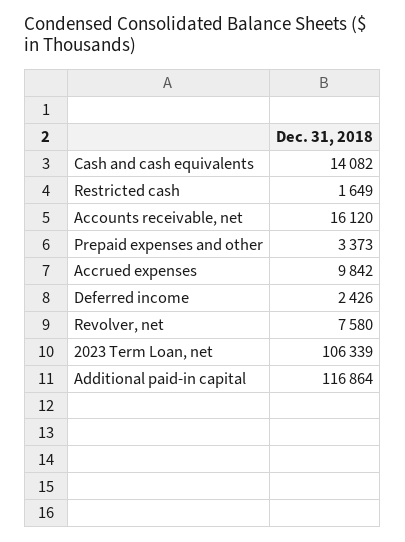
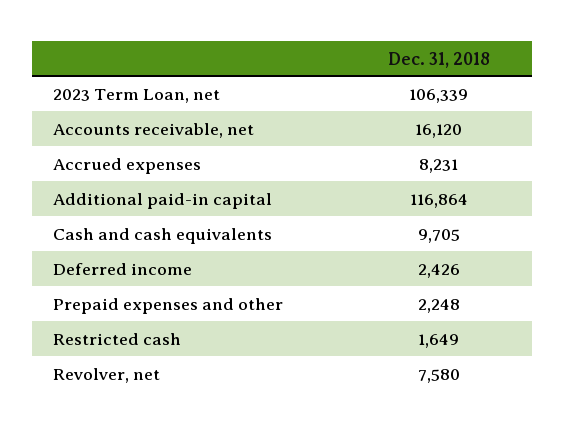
Cash and cash equivalents: 14082 -> 9705
Prepaid expenses and other: 3373 -> 2248
Accrued expenses: 9842 -> 8231

